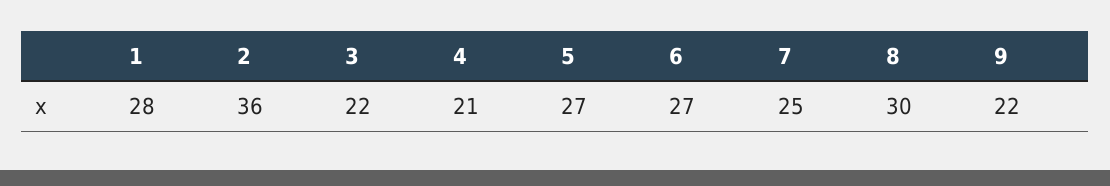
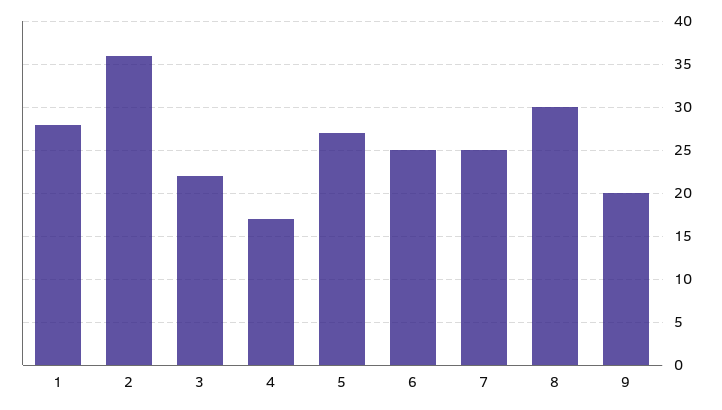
4: 21 -> 17
6: 27 -> 25
9: 22 -> 20

